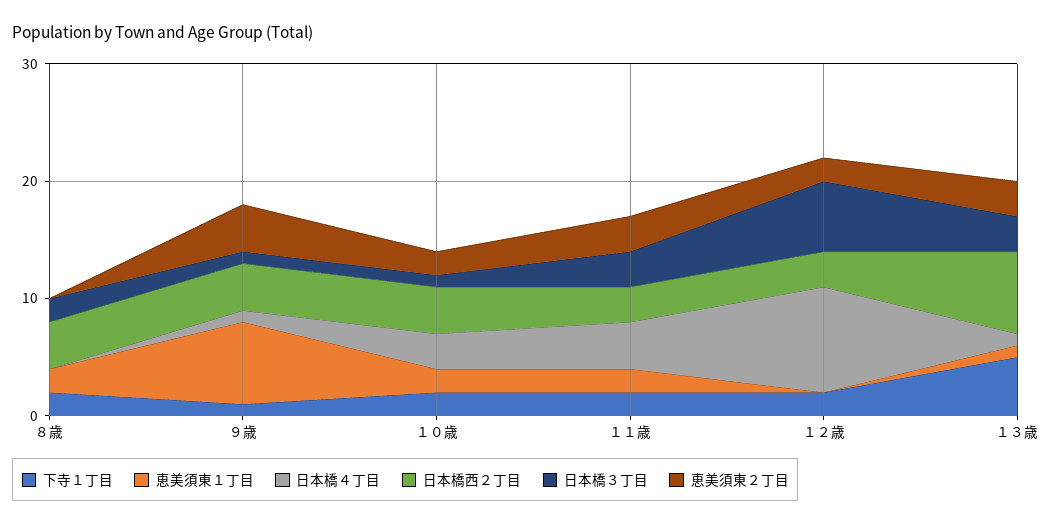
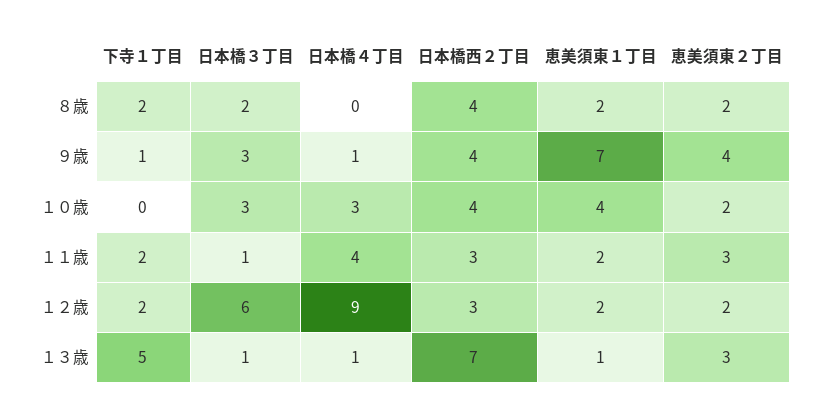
恵美須東２丁目, ８歳: 0 -> 2
日本橋３丁目, ９歳: 1 -> 3
下寺１丁目, １０歳: 2 -> 0
恵美須東１丁目, １０歳: 2 -> 4
日本橋３丁目, １０歳: 1 -> 3
日本橋３丁目, １１歳: 3 -> 1
恵美須東１丁目, １２歳: 0 -> 2
日本橋３丁目, １３歳: 3 -> 1

